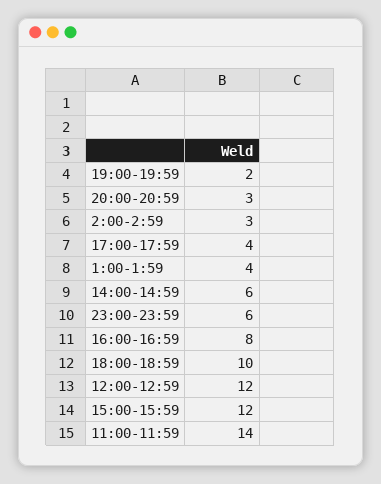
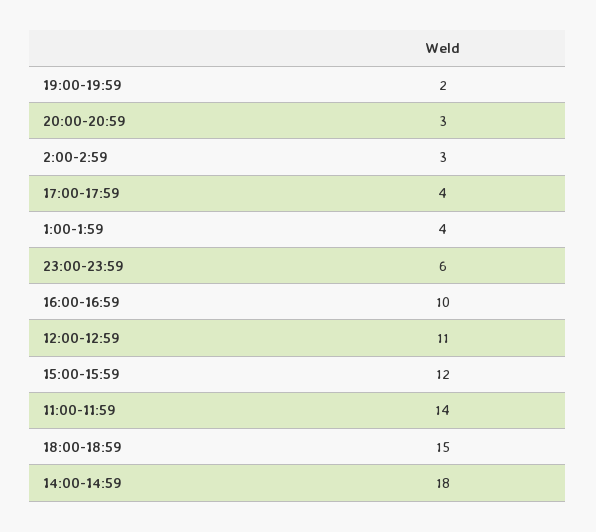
14:00-14:59: 6 -> 18
16:00-16:59: 8 -> 10
18:00-18:59: 10 -> 15
12:00-12:59: 12 -> 11

